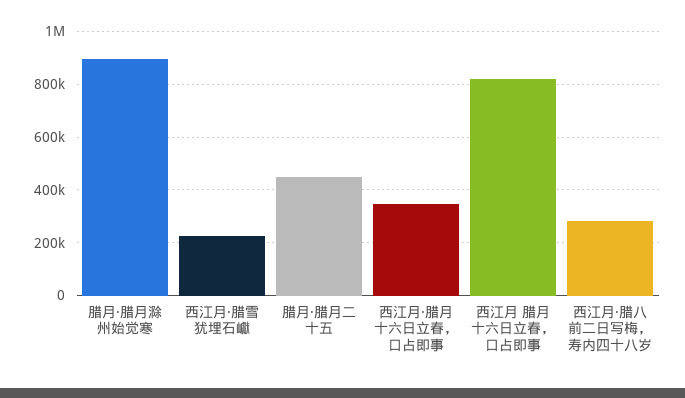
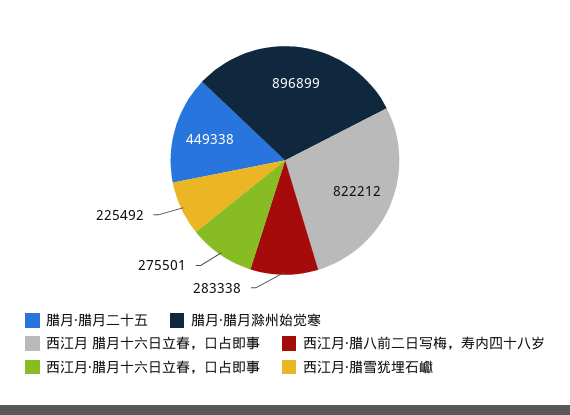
西江月·腊月十六日立春，口占即事: 350000 -> 275501

